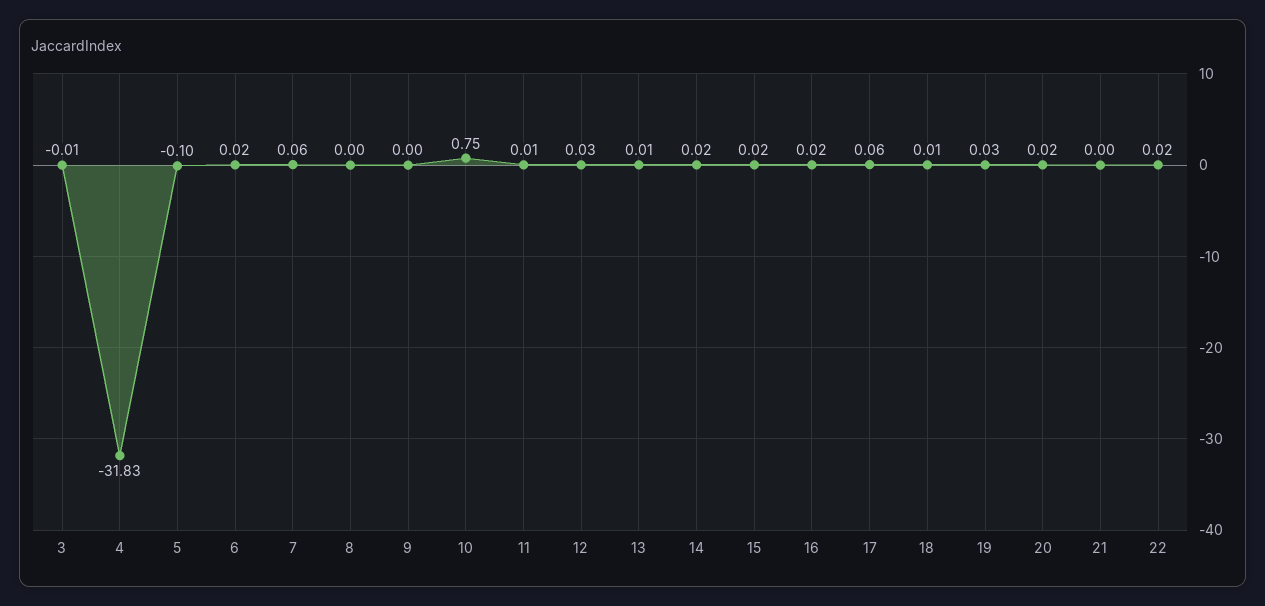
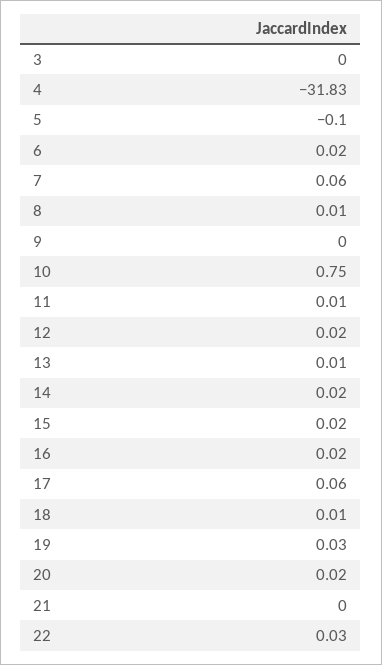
3: -0.01 -> 0
8: 0 -> 0.01
12: 0.03 -> 0.02
22: 0.02 -> 0.03

